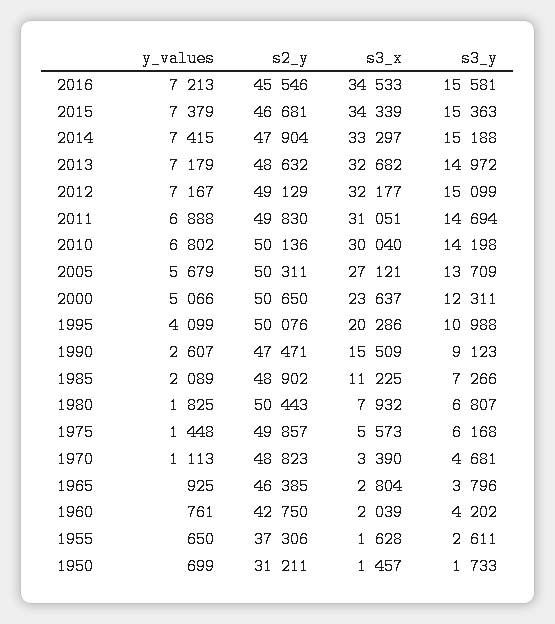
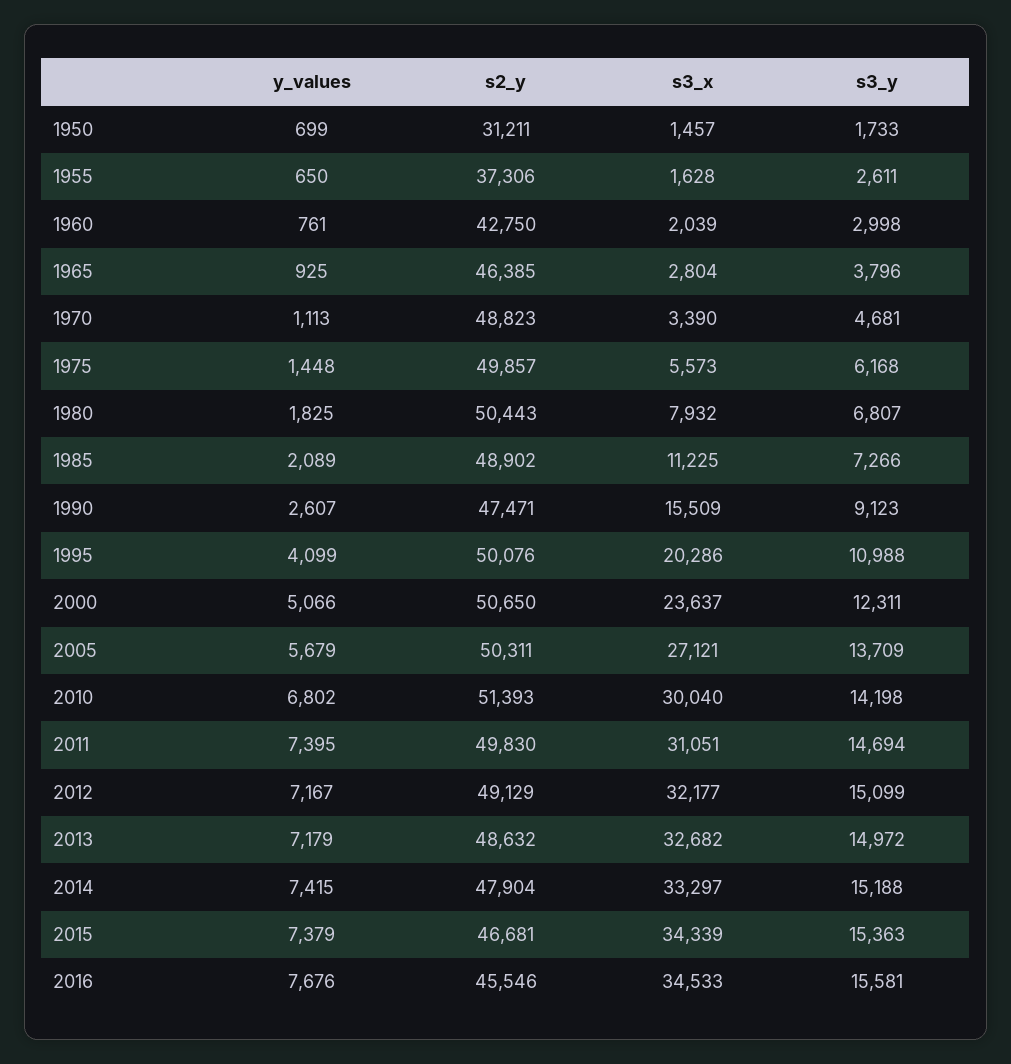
y_values, 2016: 7213 -> 7676
y_values, 2011: 6888 -> 7395
s2_y, 2010: 50136 -> 51393
s3_y, 1960: 4202 -> 2998

